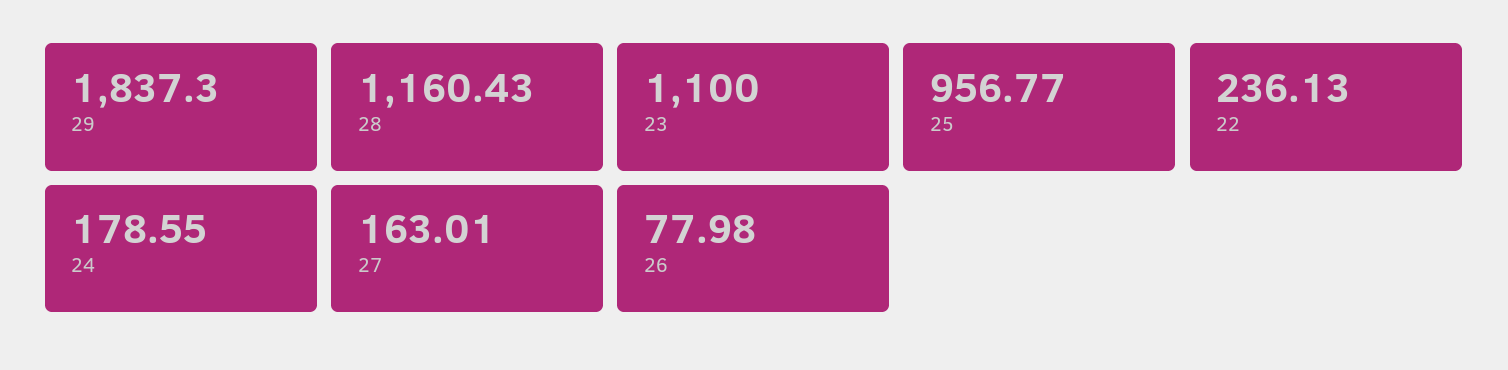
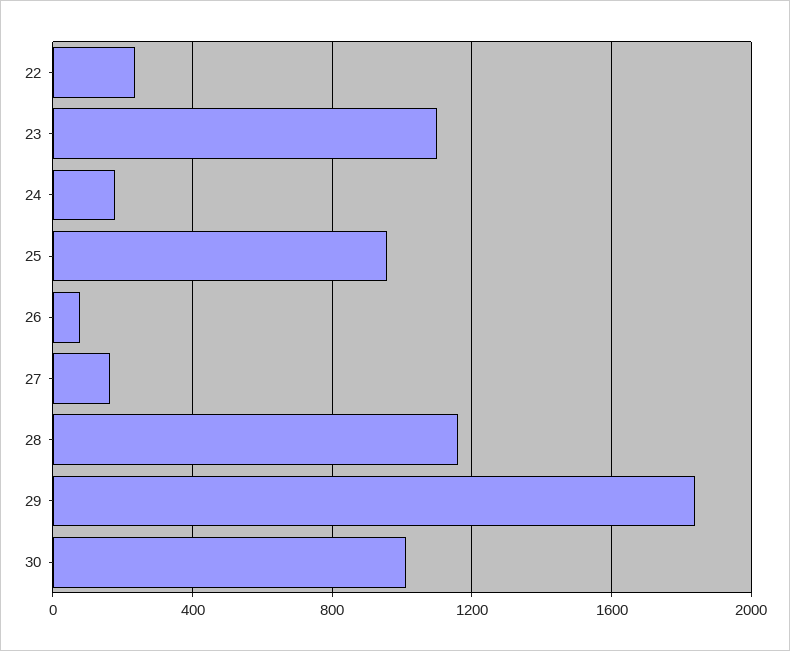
30: none -> 1000

